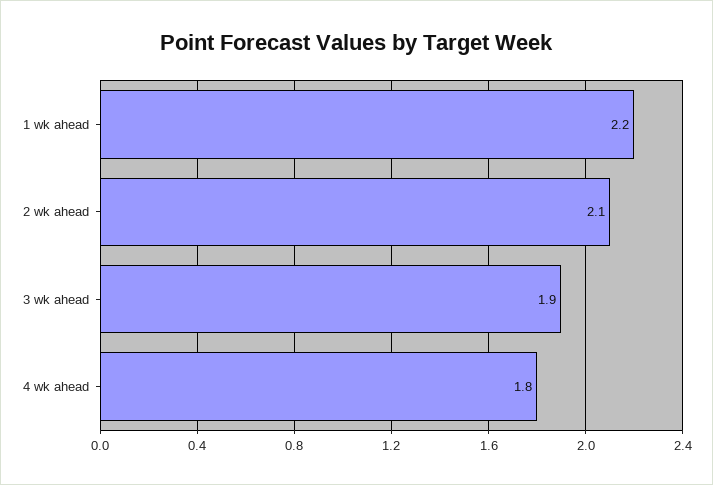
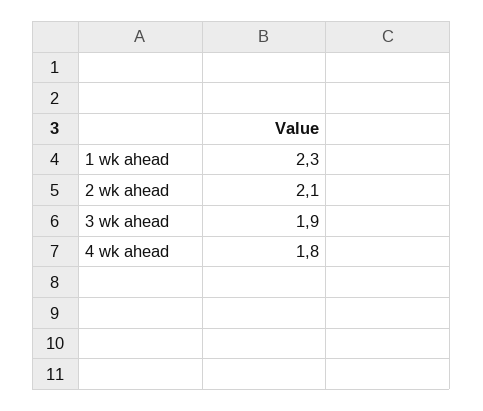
1 wk ahead: 2.2 -> 2.3

